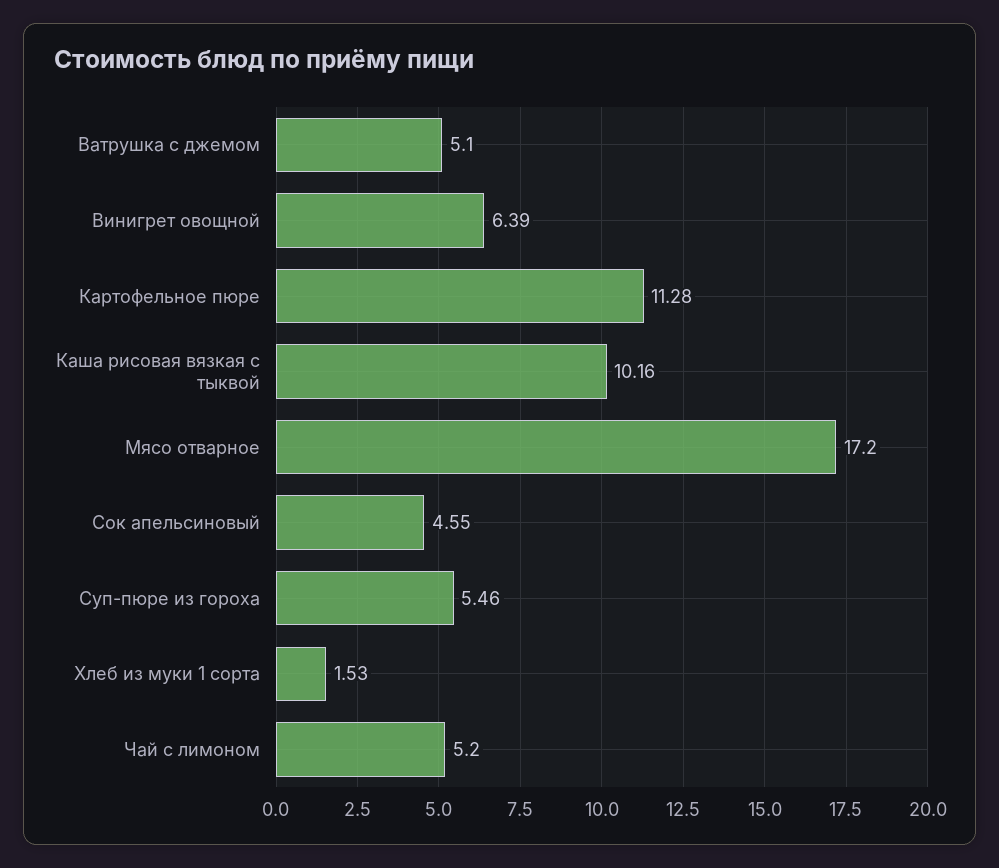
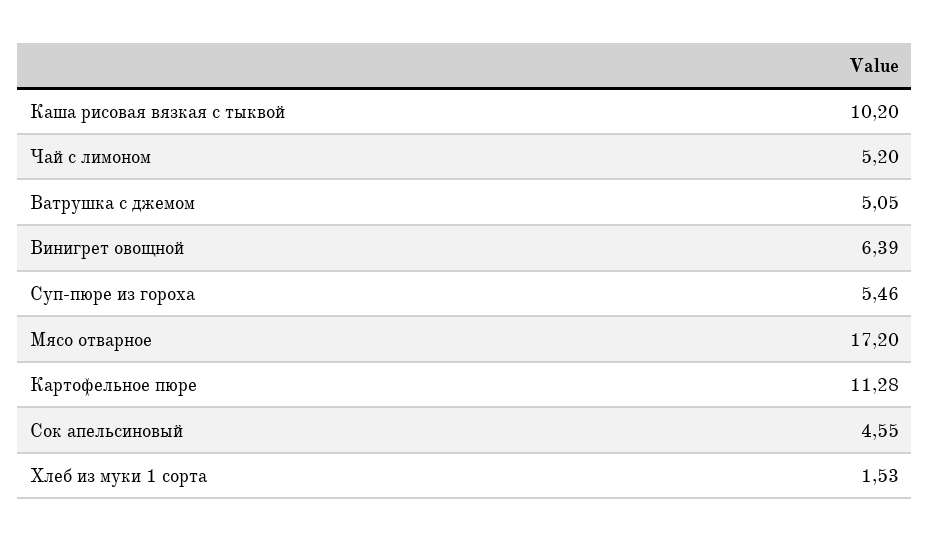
Ватрушка с джемом: 5.1 -> 5.05
Каша рисовая вязкая с тыквой: 10.16 -> 10.2

